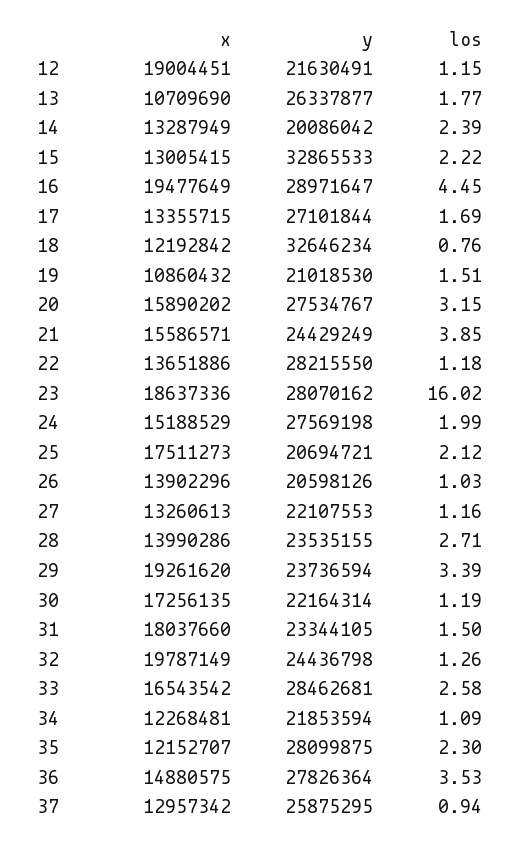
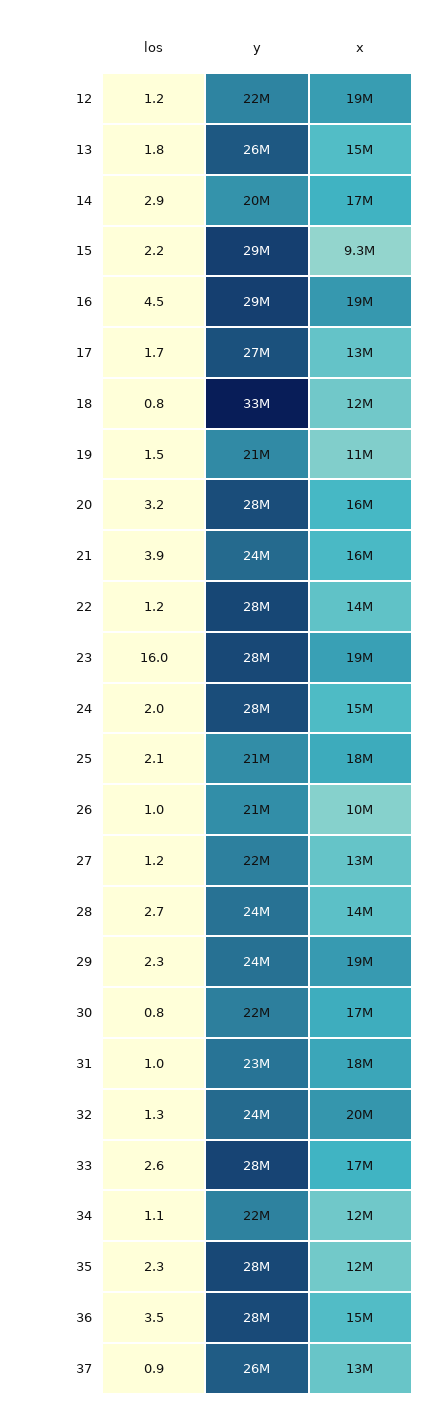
x, 13: 10709690 -> 15000000
x, 14: 13287949 -> 17000000
los, 14: 2.39 -> 2.9
x, 15: 13005415 -> 9300000
y, 15: 32865533 -> 29000000
x, 26: 13902296 -> 10000000
los, 29: 3.39 -> 2.3
los, 30: 1.19 -> 0.8
los, 31: 1.5 -> 1

